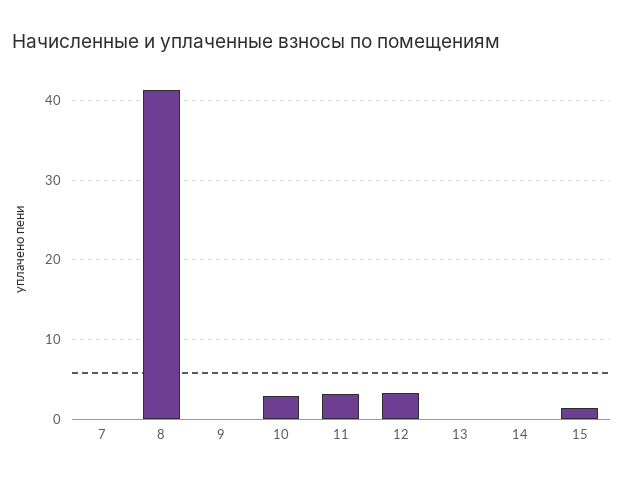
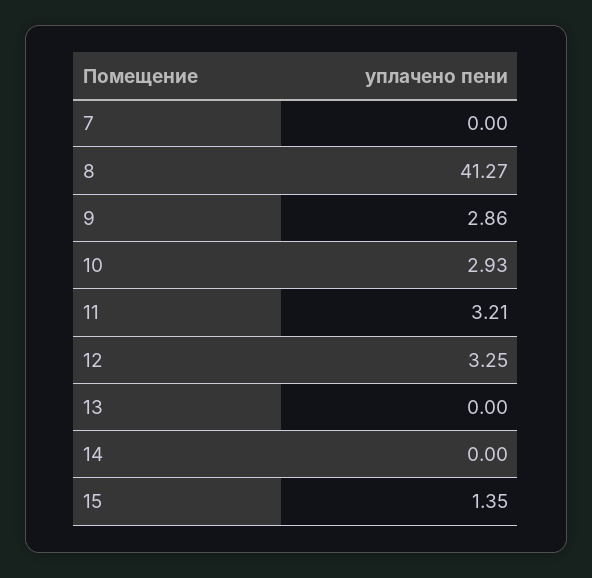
9: 0 -> 2.86

